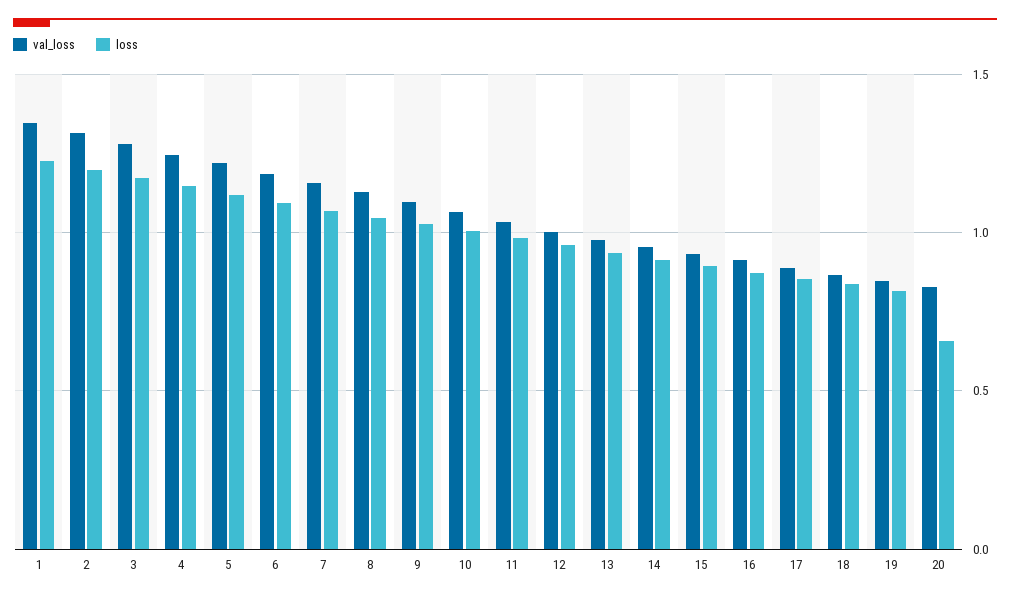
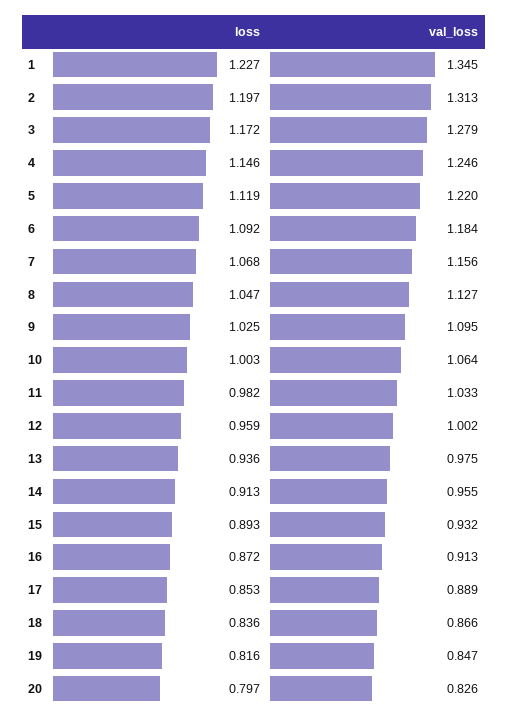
loss, 20: 0.65 -> 0.797

